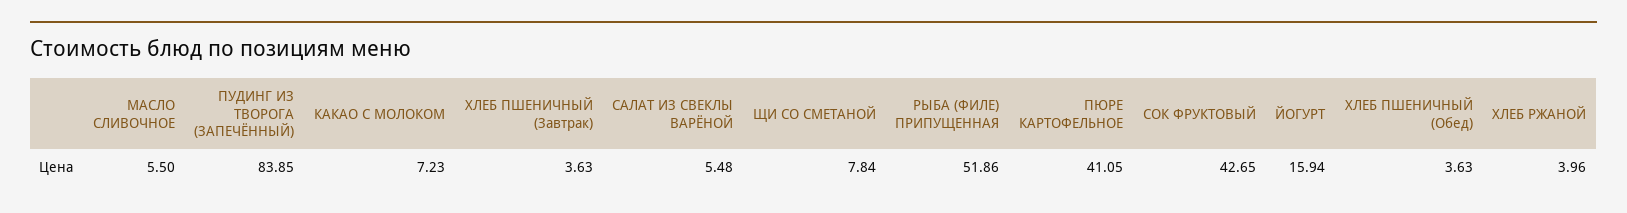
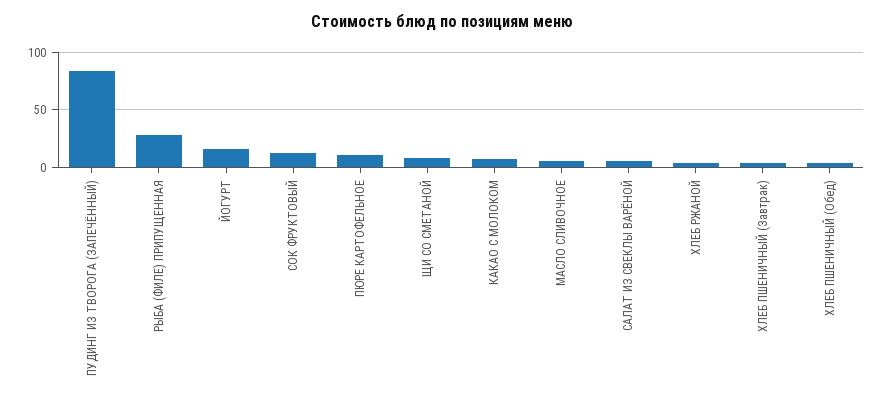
РЫБА (ФИЛЕ) ПРИПУЩЕННАЯ: 51.86 -> 30
ПЮРЕ КАРТОФЕЛЬНОЕ: 41.05 -> 10
СОК ФРУКТОВЫЙ: 42.65 -> 10

